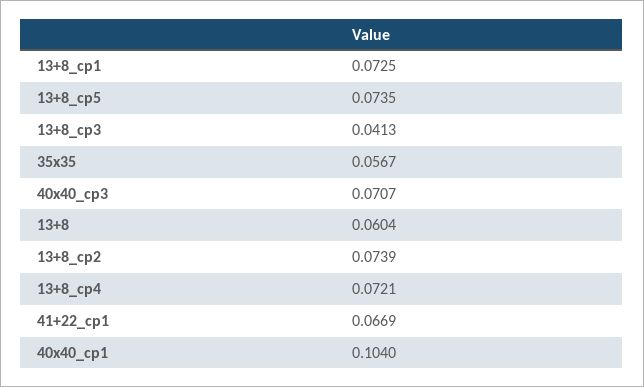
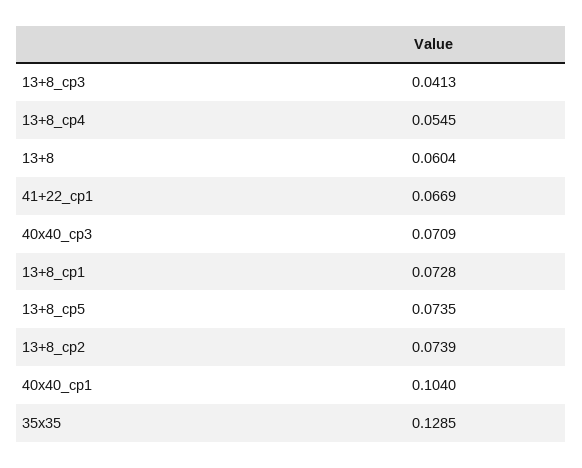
13+8_cp1: 0.0725 -> 0.0728
35x35: 0.0567 -> 0.1285
40x40_cp3: 0.0707 -> 0.0709
13+8_cp4: 0.0721 -> 0.0545

